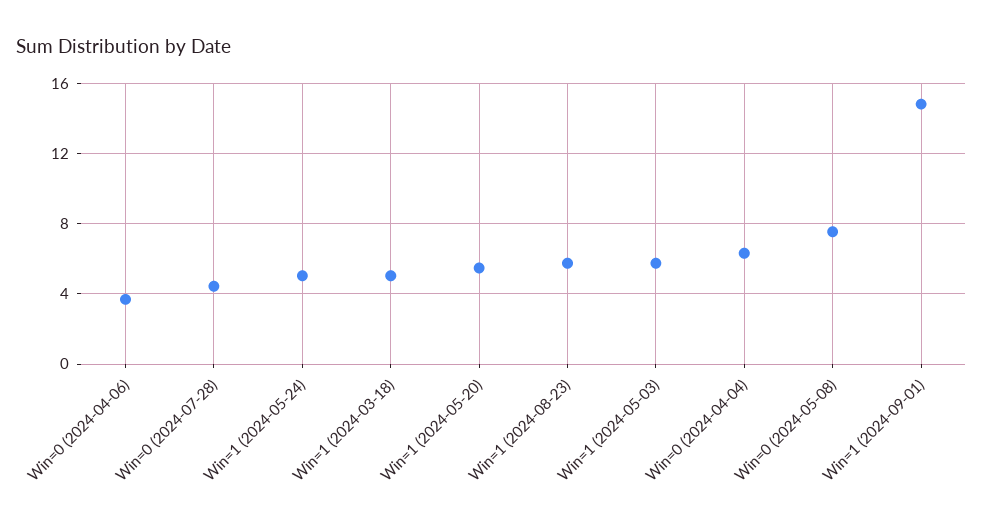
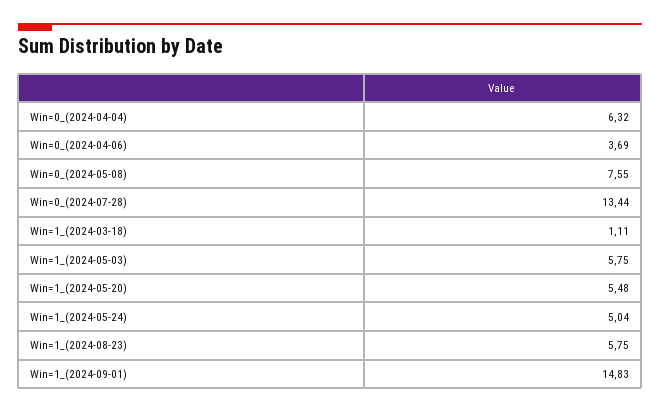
Win=0 (2024-07-28): 4.5 -> 13.44
Win=1 (2024-03-18): 5 -> 1.11

